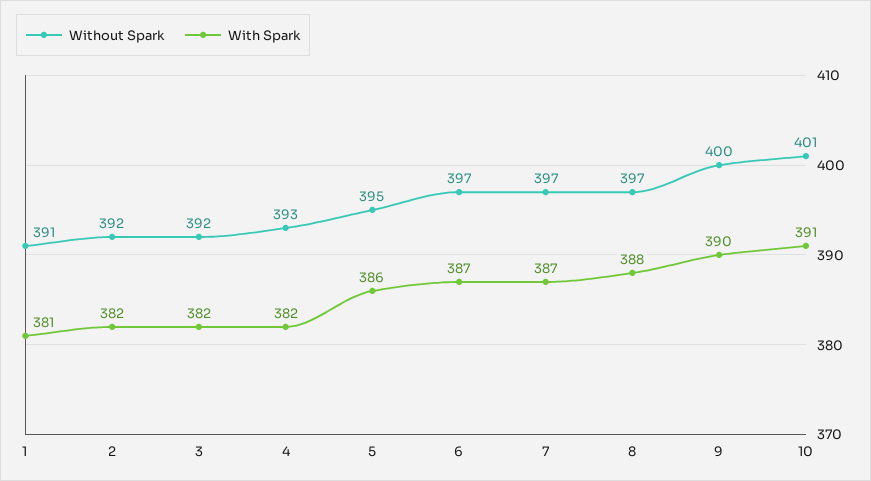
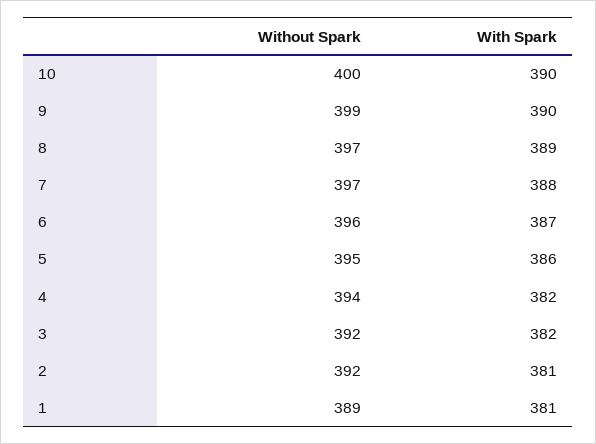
Without Spark, 1: 391 -> 389
With Spark, 2: 382 -> 381
Without Spark, 4: 393 -> 394
Without Spark, 6: 397 -> 396
With Spark, 7: 387 -> 388
With Spark, 8: 388 -> 389
Without Spark, 9: 400 -> 399
Without Spark, 10: 401 -> 400
With Spark, 10: 391 -> 390

